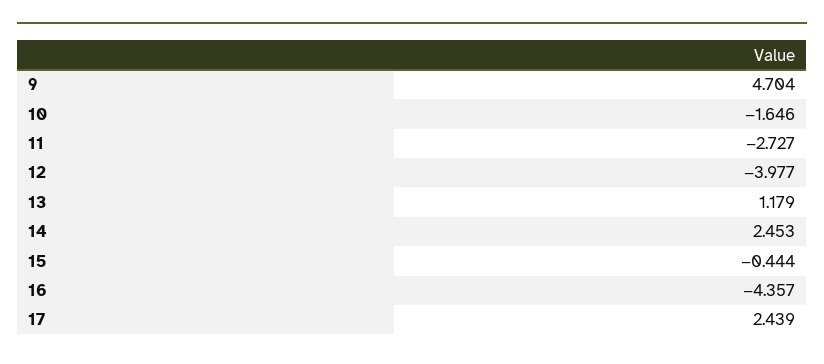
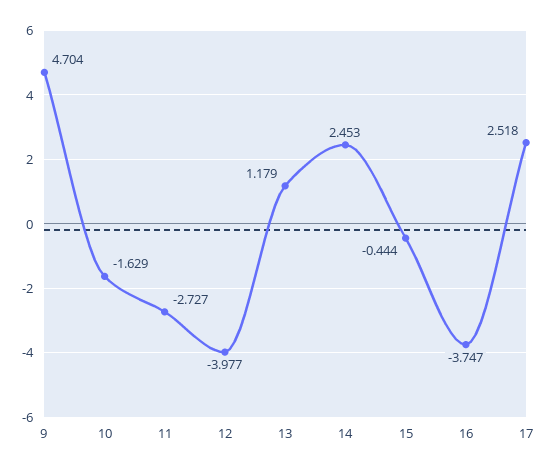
10: -1.646 -> -1.629
16: -4.357 -> -3.747
17: 2.439 -> 2.518

